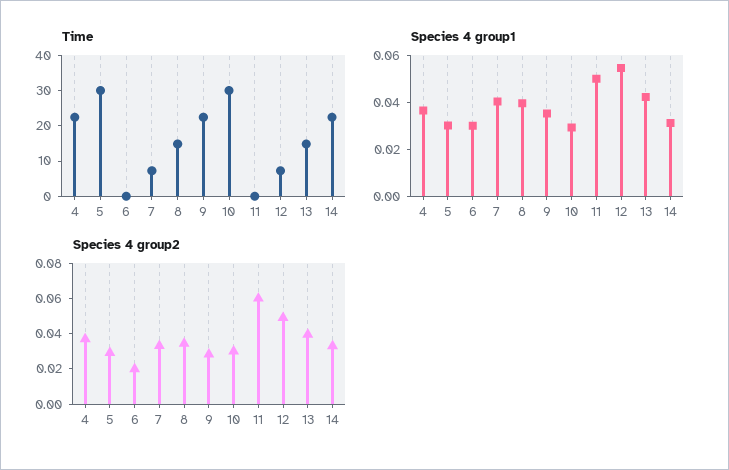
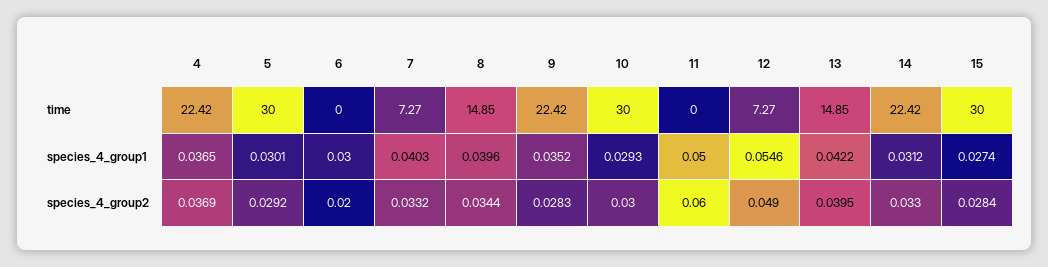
Time, 15: none -> 30
Species 4 group1, 15: none -> 0.0274
Species 4 group2, 15: none -> 0.0284

